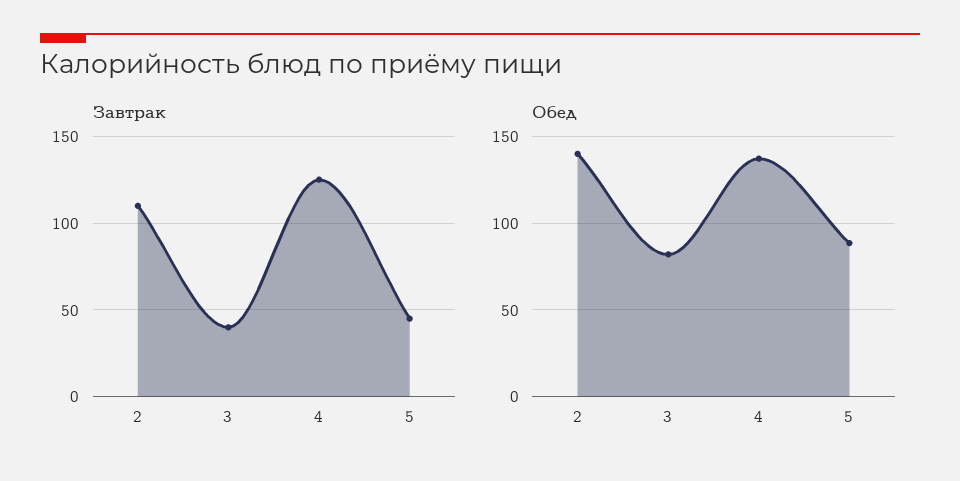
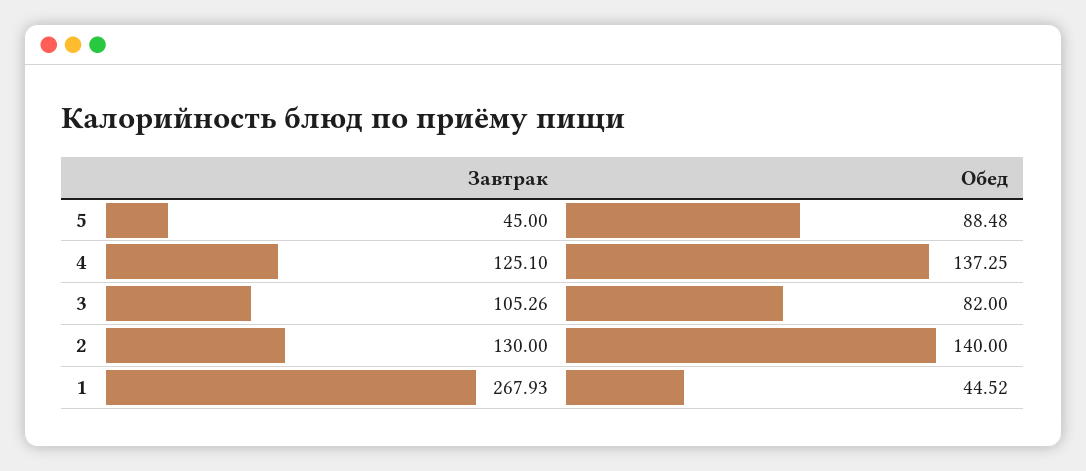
Завтрак, 2: 110 -> 130
Завтрак, 3: 40 -> 105.26
Завтрак, 1: none -> 267.93
Обед, 1: none -> 44.52

